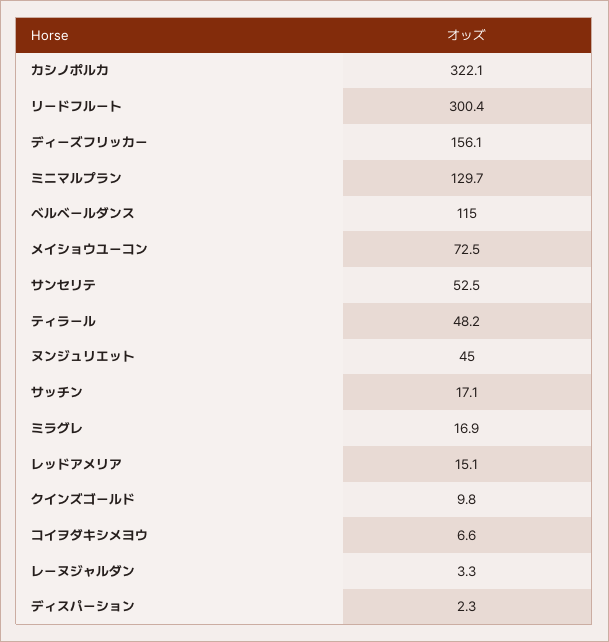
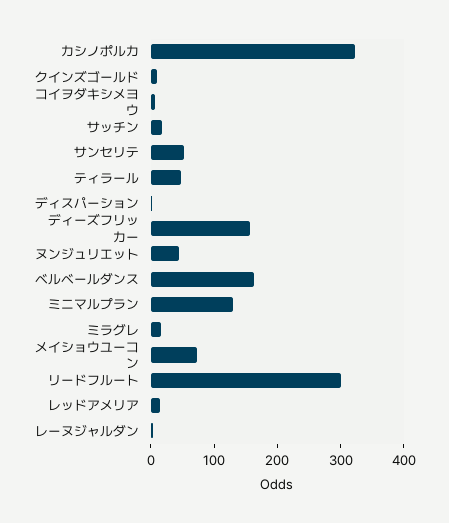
ベルベールダンス: 115 -> 160

